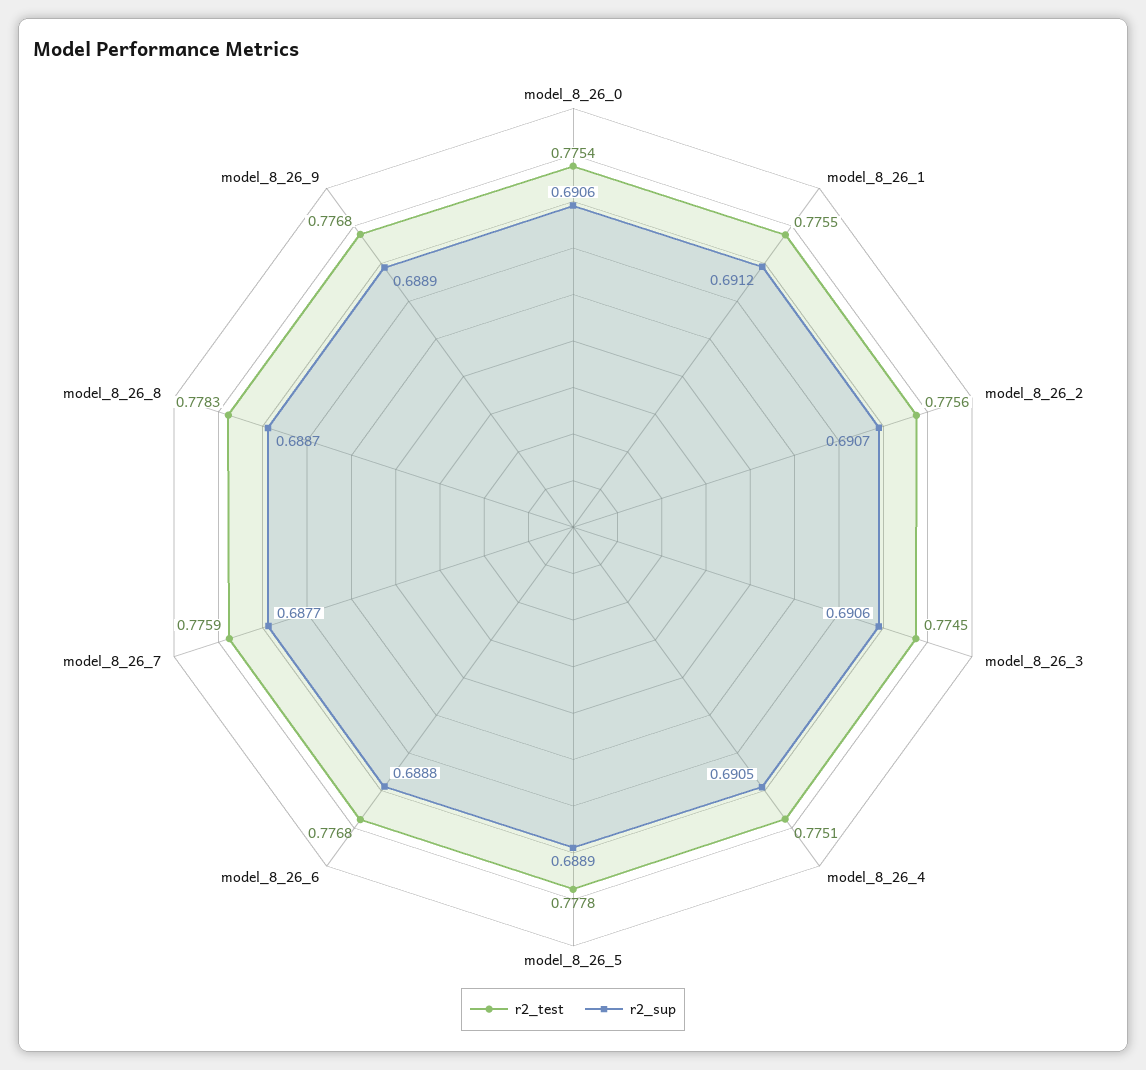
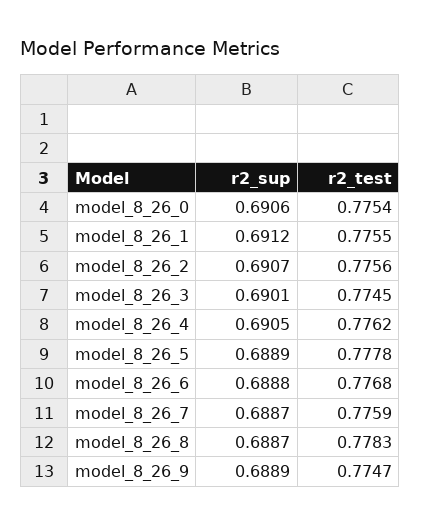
r2_sup, model_8_26_3: 0.6906 -> 0.6901
r2_test, model_8_26_4: 0.7751 -> 0.7762
r2_sup, model_8_26_7: 0.6877 -> 0.6887
r2_test, model_8_26_9: 0.7768 -> 0.7747

